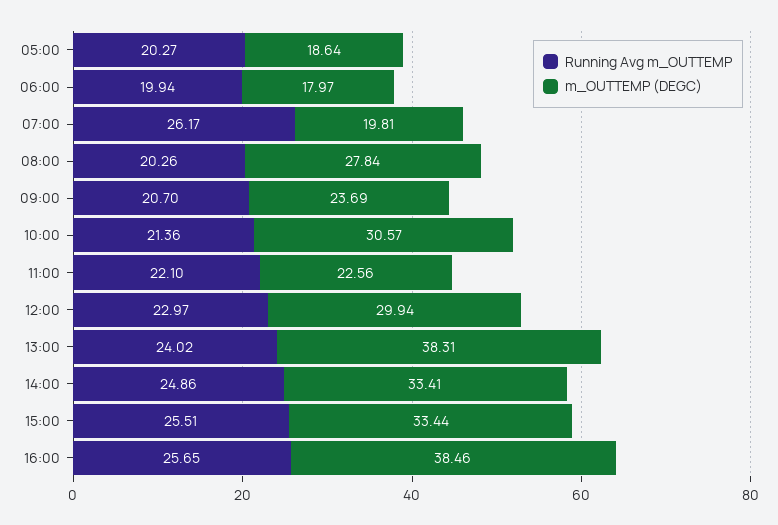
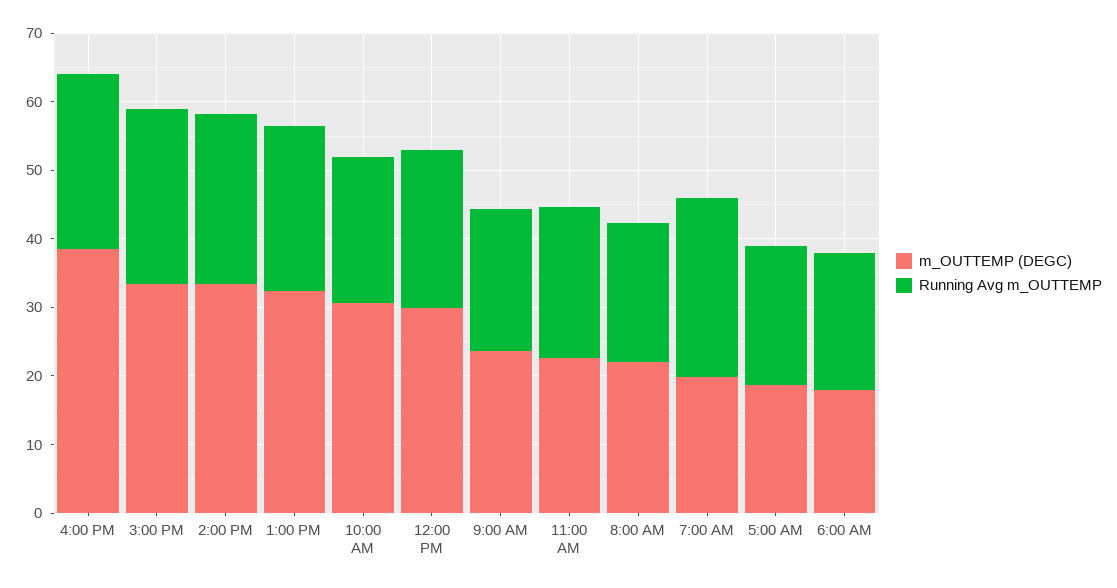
m_OUTTEMP (DEGC), 08:00: 27.84 -> 22
m_OUTTEMP (DEGC), 13:00: 38.31 -> 32

